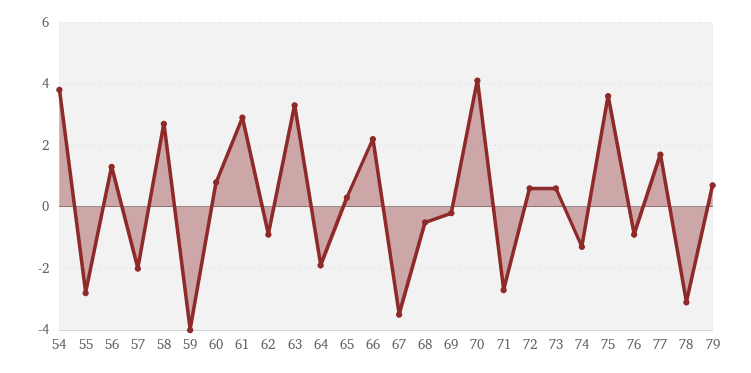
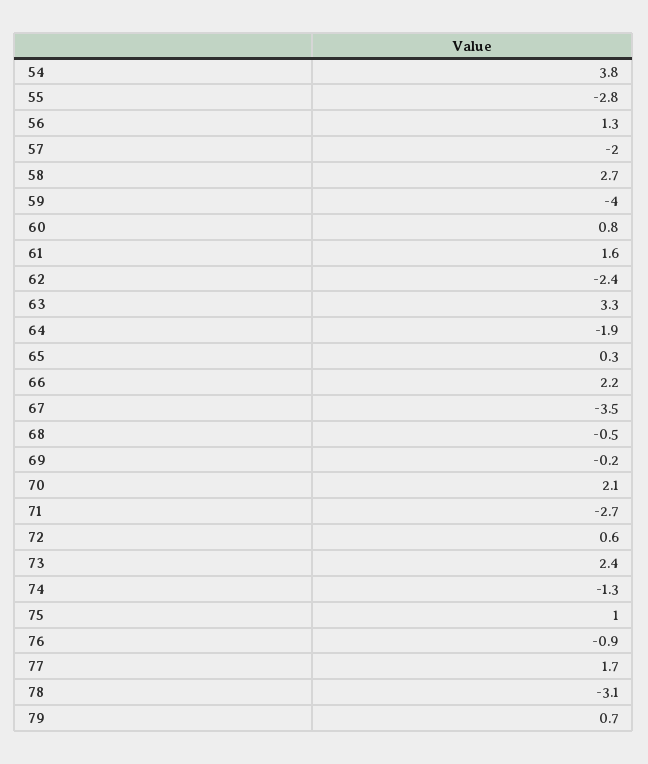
61: 3 -> 1.6
62: -1 -> -2.4
70: 4 -> 2.1
73: 0.5 -> 2.4
75: 3.5 -> 1

